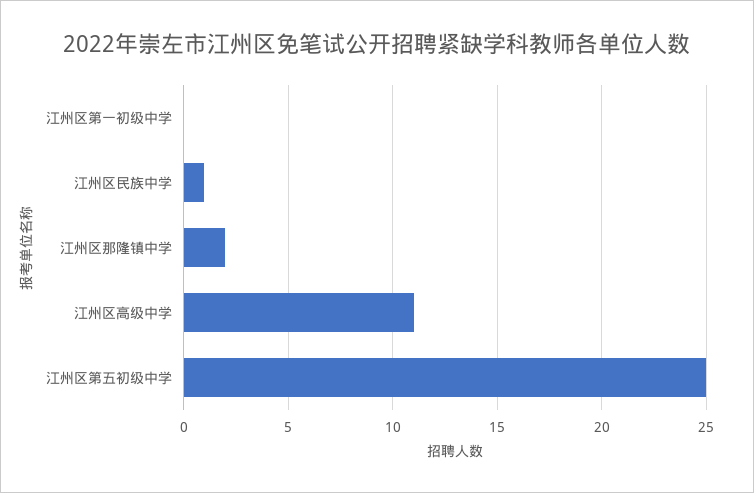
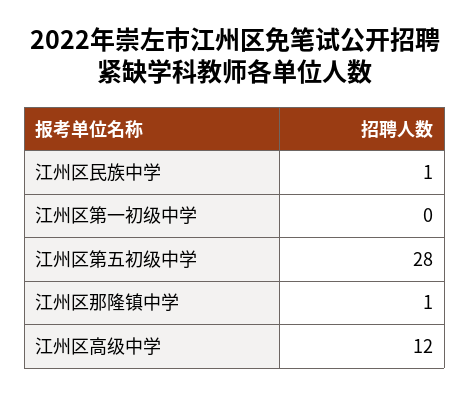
江州区那隆镇中学: 2 -> 1
江州区高级中学: 11 -> 12
江州区第五初级中学: 25 -> 28

